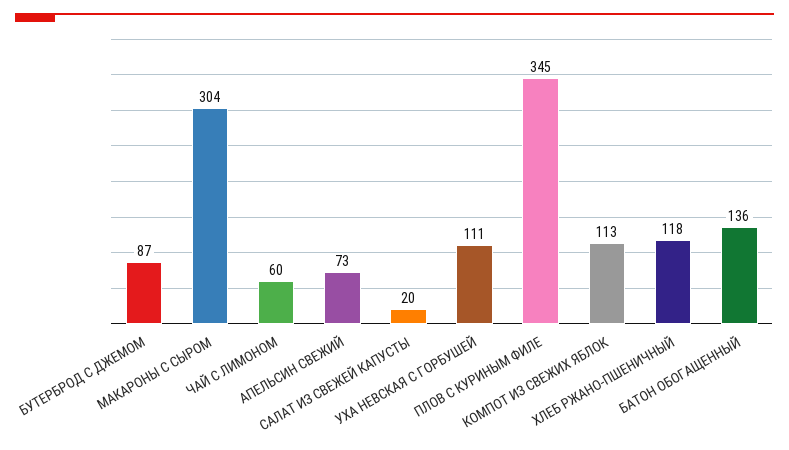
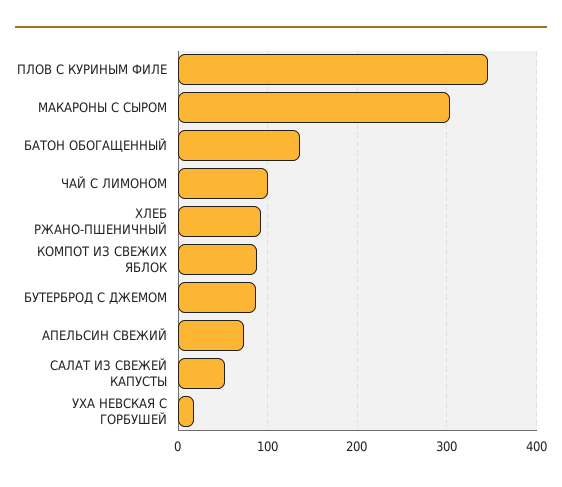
ЧАЙ С ЛИМОНОМ: 60 -> 100
САЛАТ ИЗ СВЕЖЕЙ КАПУСТЫ: 20 -> 50
УХА НЕВСКАЯ С ГОРБУШЕЙ: 111 -> 20
КОМПОТ ИЗ СВЕЖИХ ЯБЛОК: 113 -> 90
ХЛЕБ РЖАНО-ПШЕНИЧНЫЙ: 118 -> 90

